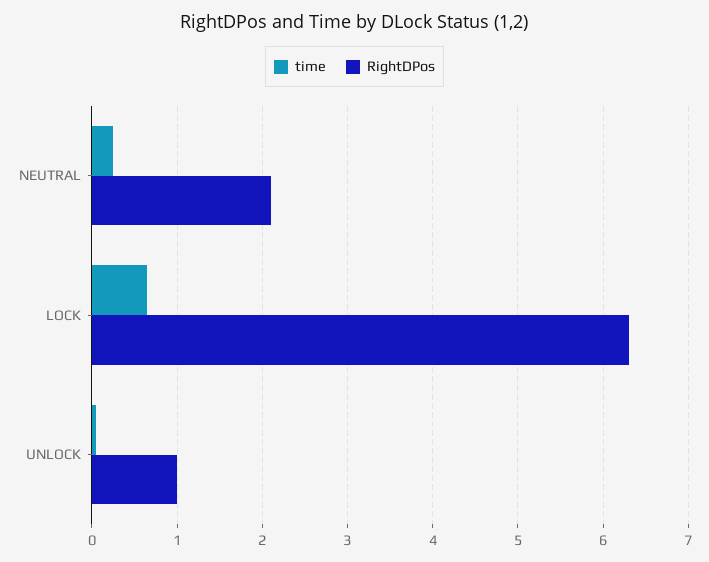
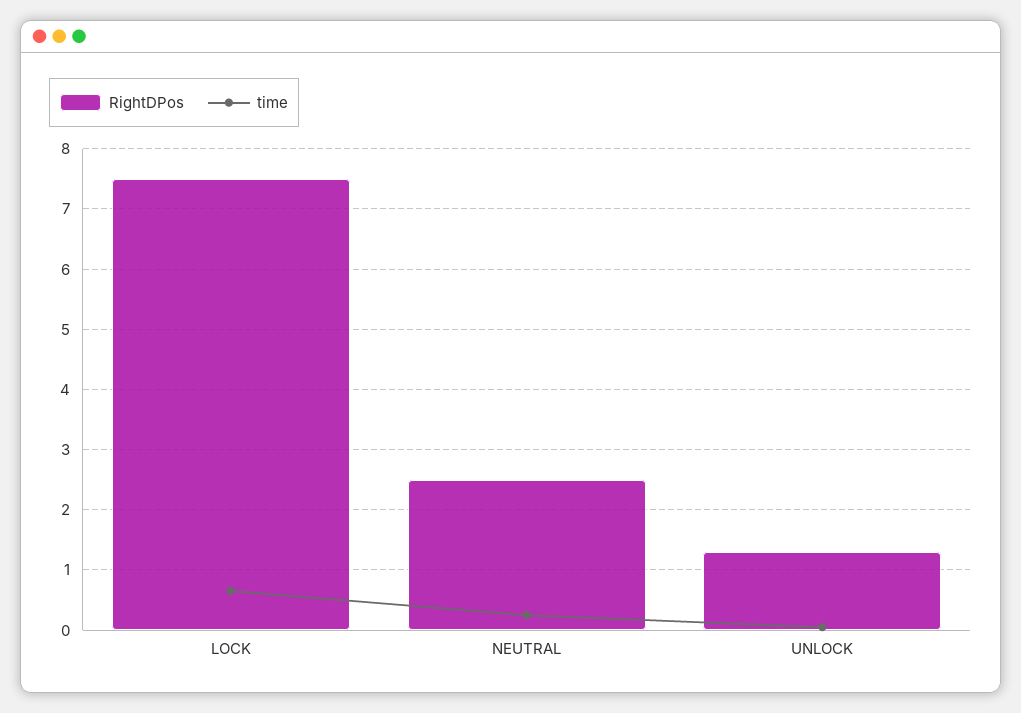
RightDPos, NEUTRAL: 2.1 -> 2.5
RightDPos, LOCK: 6.3 -> 7.5
RightDPos, UNLOCK: 1 -> 1.3

